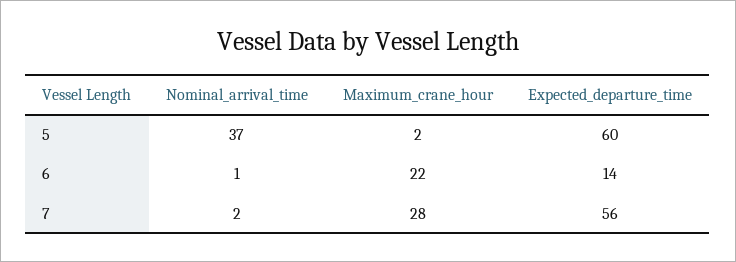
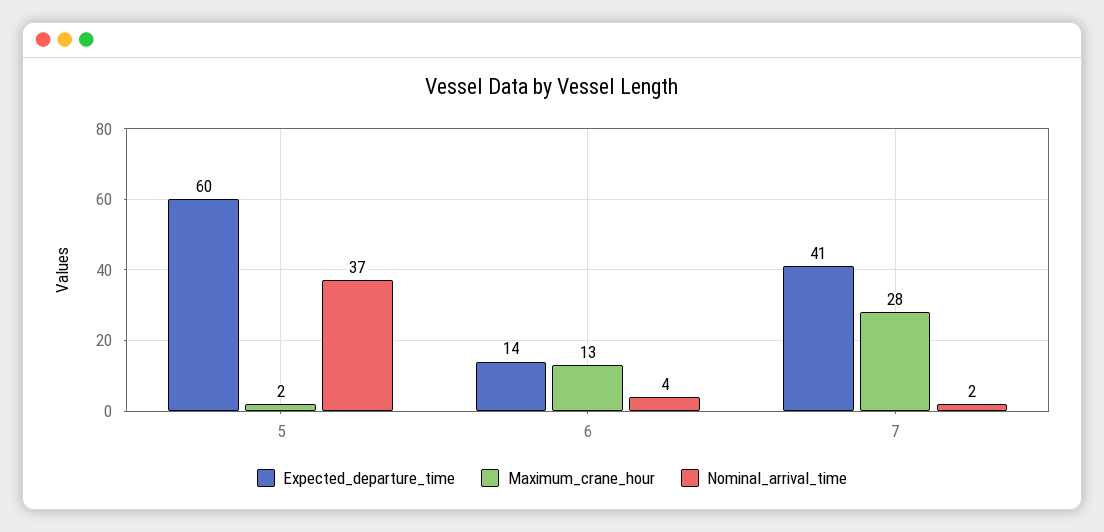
Nominal_arrival_time, 6: 1 -> 4
Maximum_crane_hour, 6: 22 -> 13
Expected_departure_time, 7: 56 -> 41

